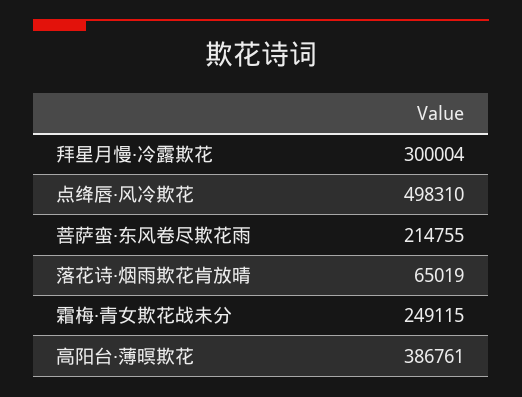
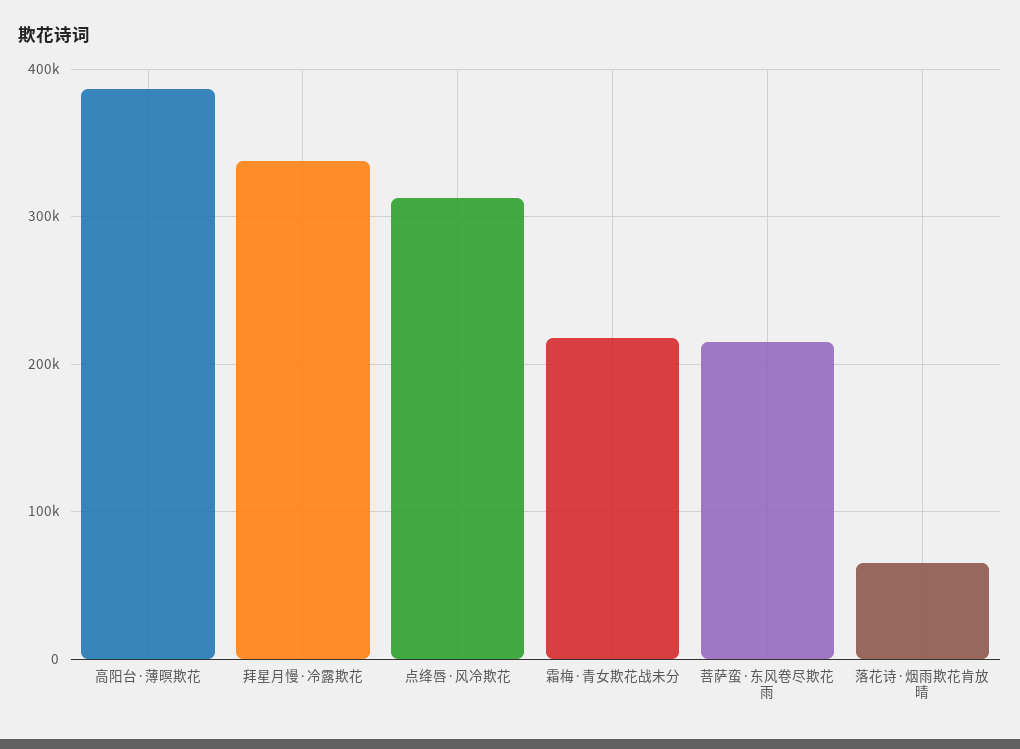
拜星月慢·冷露欺花: 300004 -> 340000
点绛唇·风冷欺花: 498310 -> 310000
霜梅·青女欺花战未分: 249115 -> 220000

